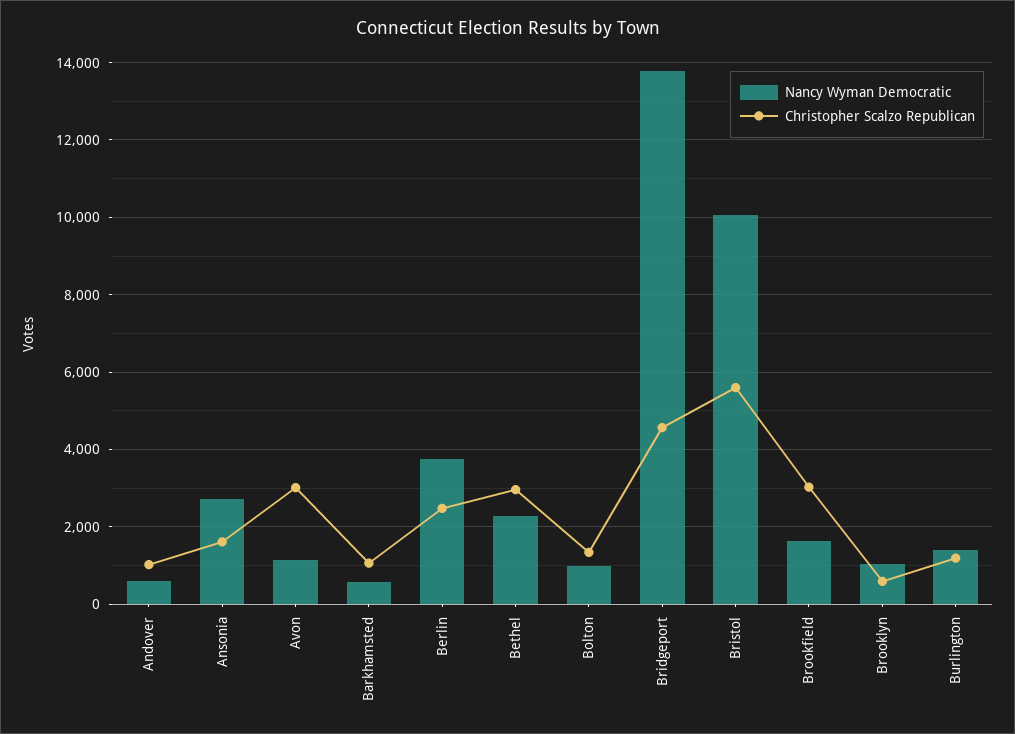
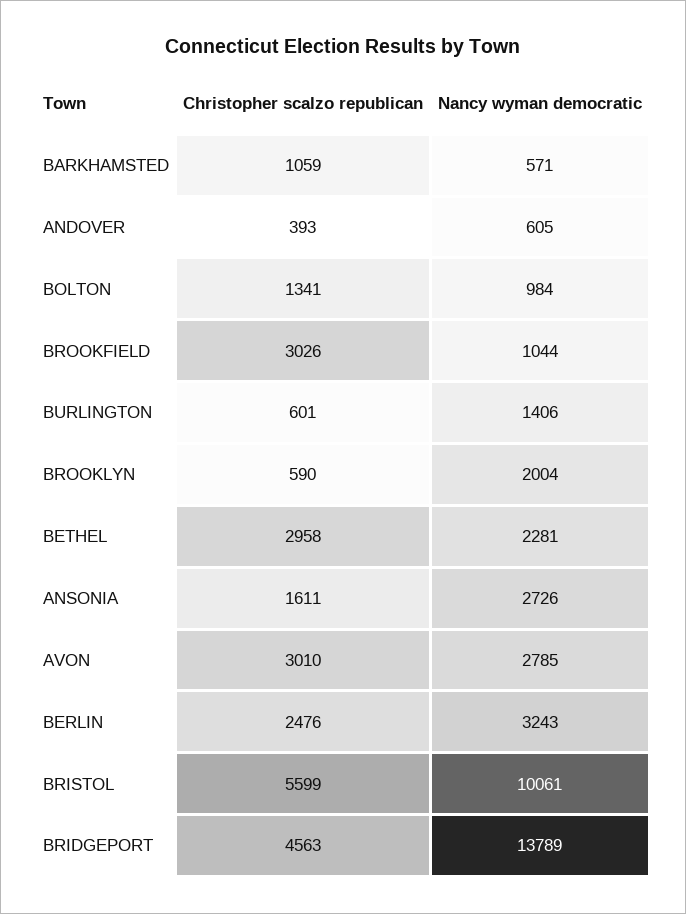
Christopher Scalzo Republican, Andover: 1000 -> 393
Nancy Wyman Democratic, Avon: 1200 -> 2785
Nancy Wyman Democratic, Berlin: 3800 -> 3243
Nancy Wyman Democratic, Brookfield: 1600 -> 1044
Nancy Wyman Democratic, Brooklyn: 1000 -> 2004
Christopher Scalzo Republican, Burlington: 1200 -> 601

